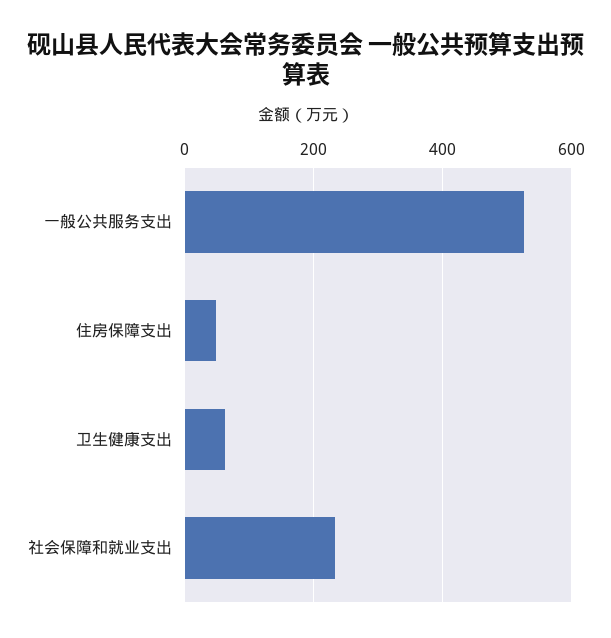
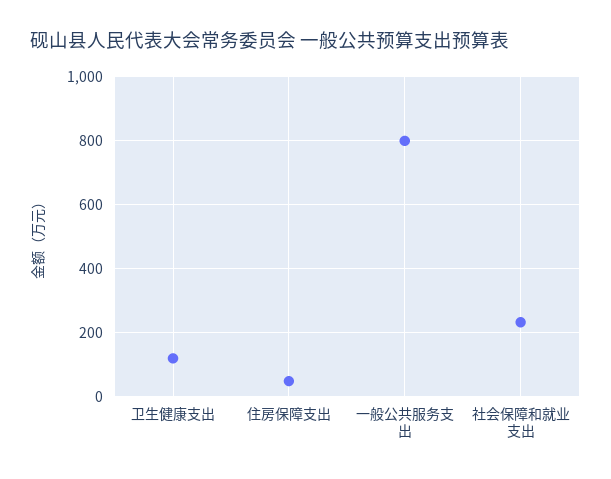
一般公共服务支出: 520 -> 800
卫生健康支出: 60 -> 120

